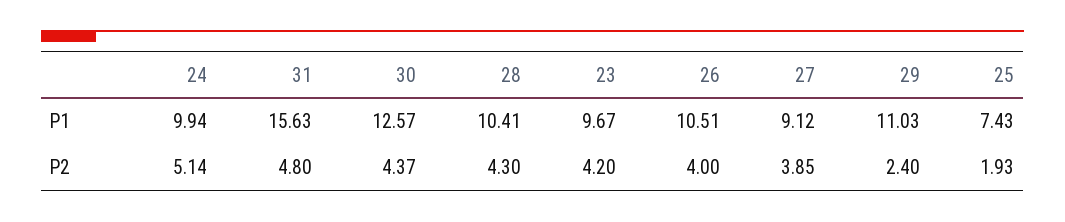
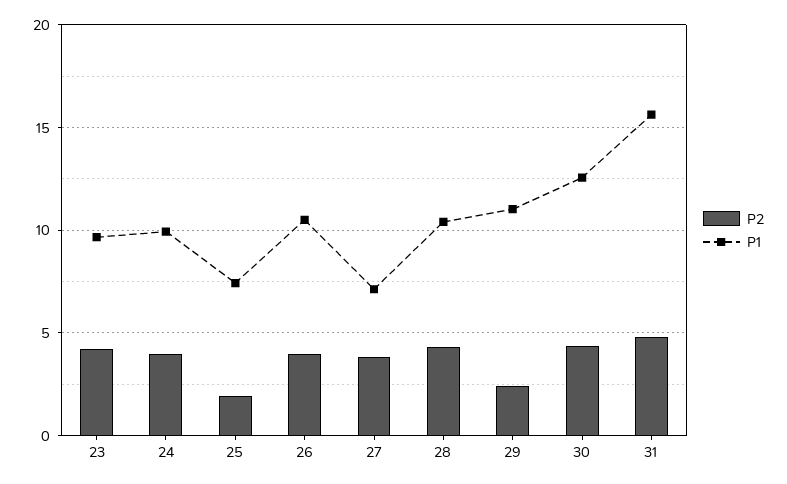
P1, 27: 9.12 -> 7
P2, 24: 5.14 -> 4

